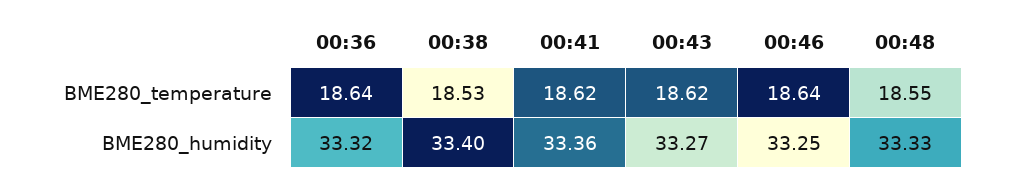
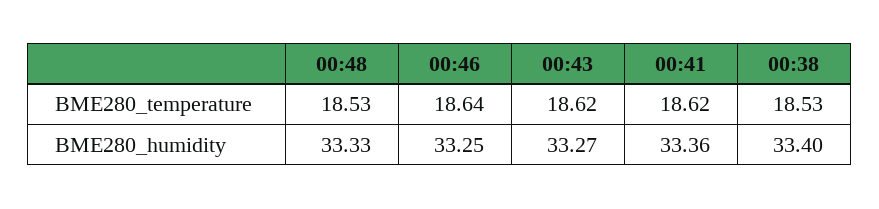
00:36, BME280_temperature: 18.64 -> none
00:48, BME280_temperature: 18.55 -> 18.53
00:36, BME280_humidity: 33.32 -> none

